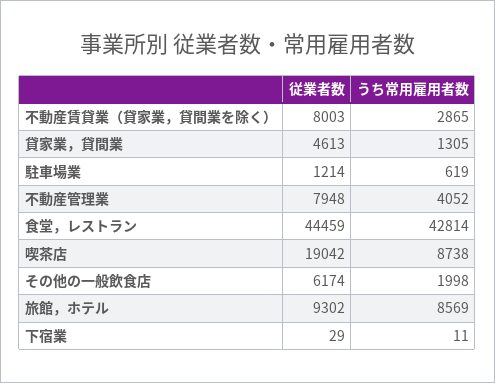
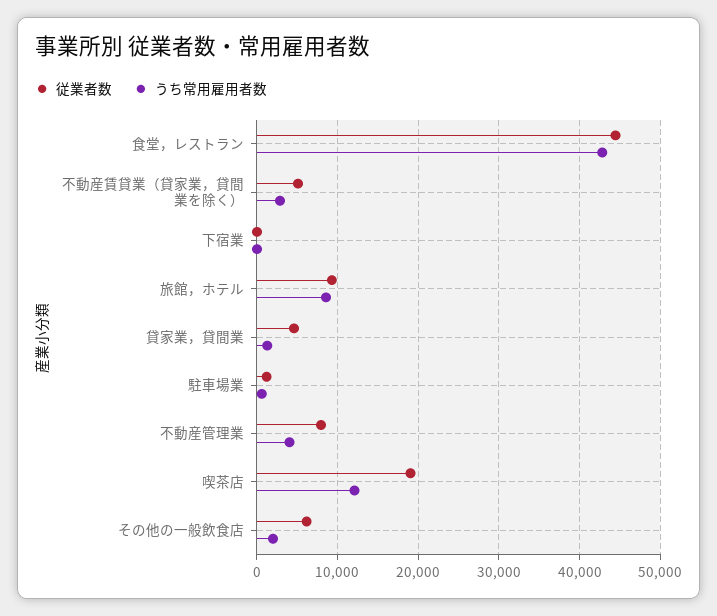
従業者数, 不動産賃貸業（貸家業，貸間業を除く）: 8003 -> 5000
うち常用雇用者数, 喫茶店: 8738 -> 12000

